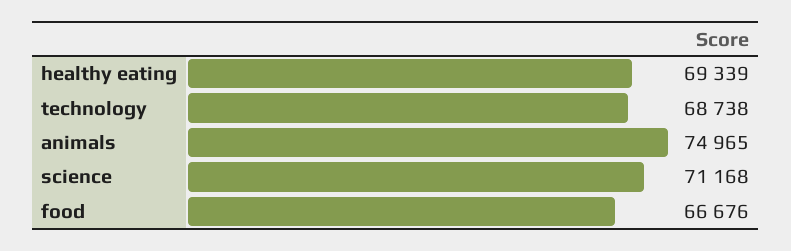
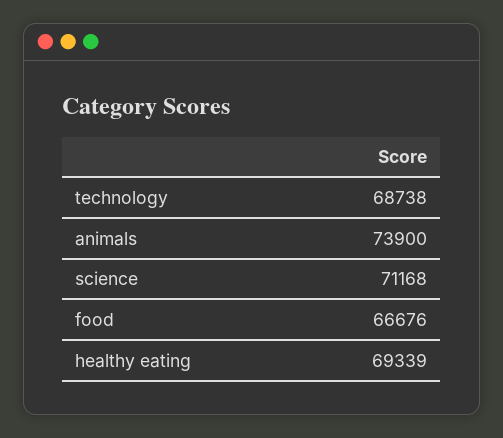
animals: 74965 -> 73900

